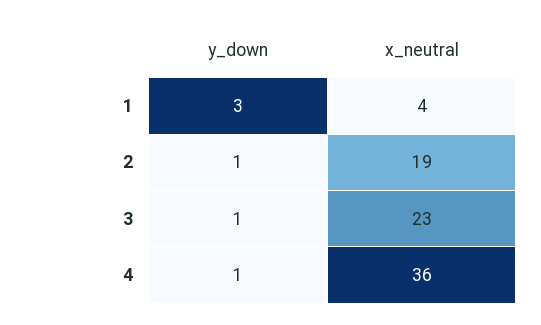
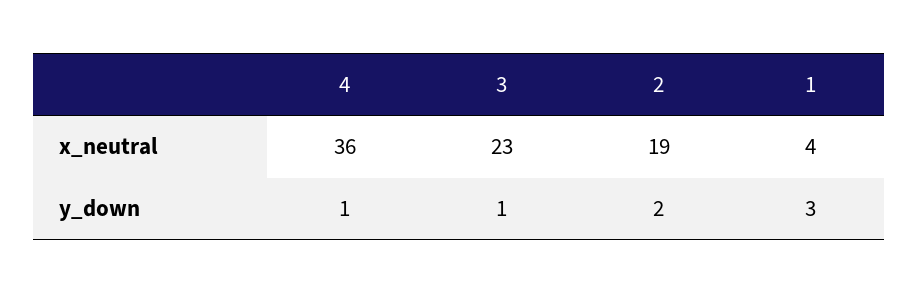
y_down, 2: 1 -> 2

